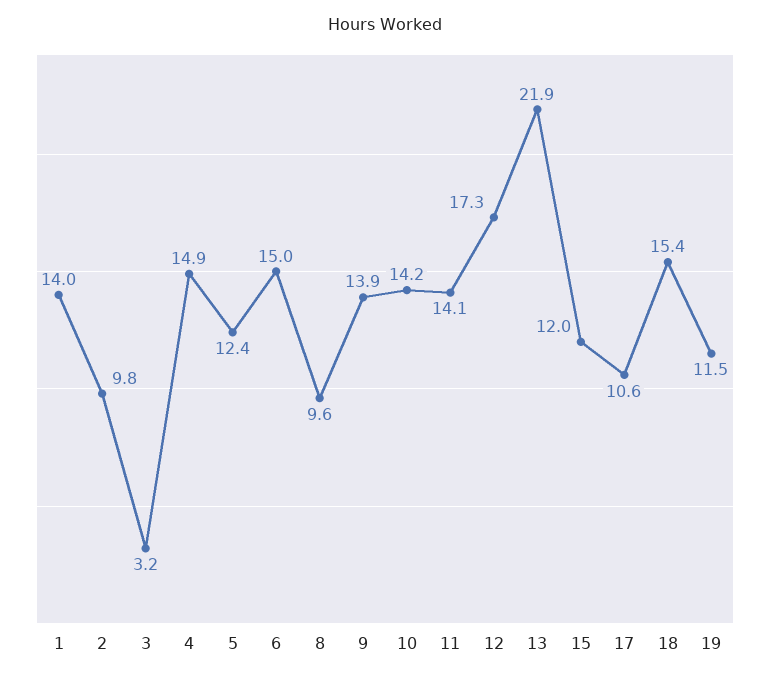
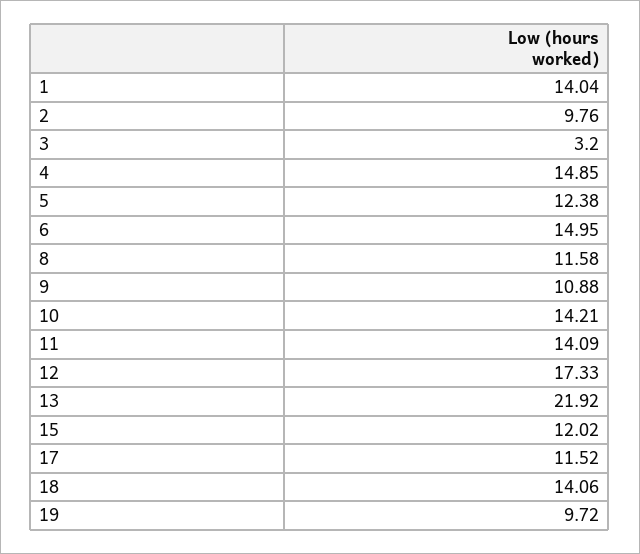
8: 9.6 -> 11.58
9: 13.9 -> 10.88
17: 10.6 -> 11.52
18: 15.4 -> 14.06
19: 11.5 -> 9.72

